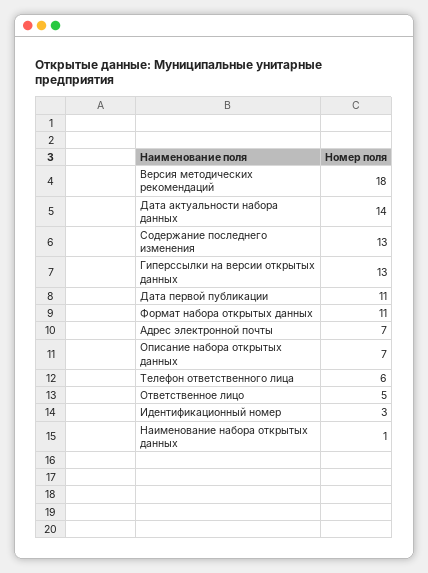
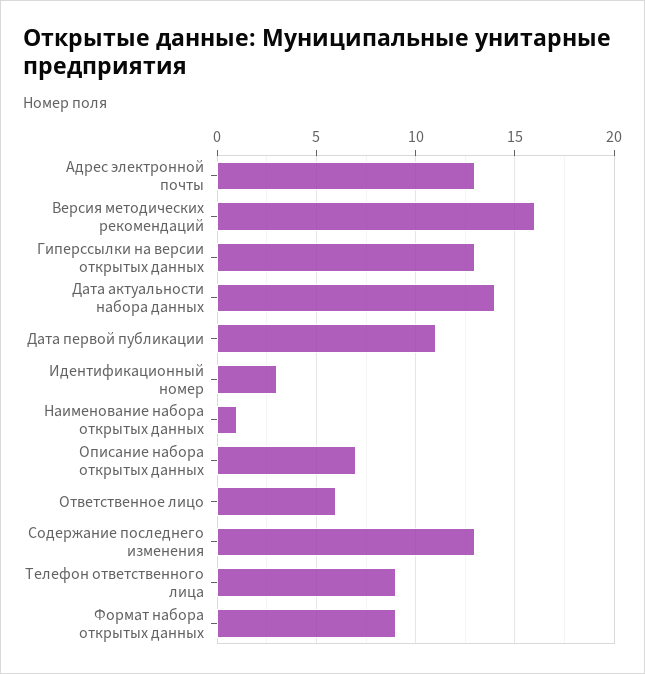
Версия методических рекомендаций: 18 -> 16
Формат набора открытых данных: 11 -> 9
Адрес электронной почты: 7 -> 13
Телефон ответственного лица: 6 -> 9
Ответственное лицо: 5 -> 6

